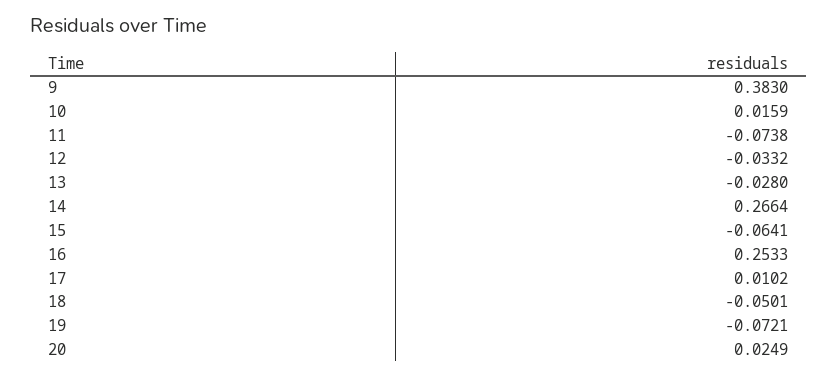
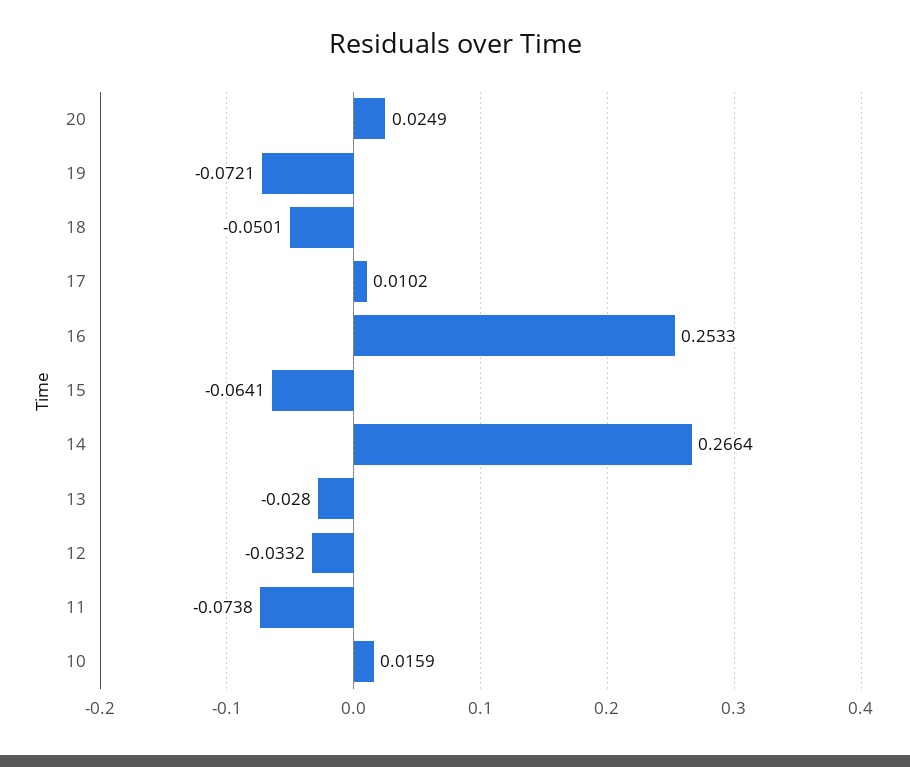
9: 0.383 -> none

